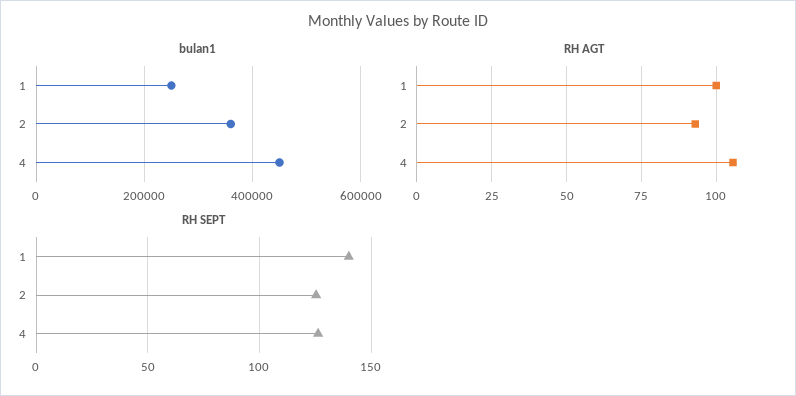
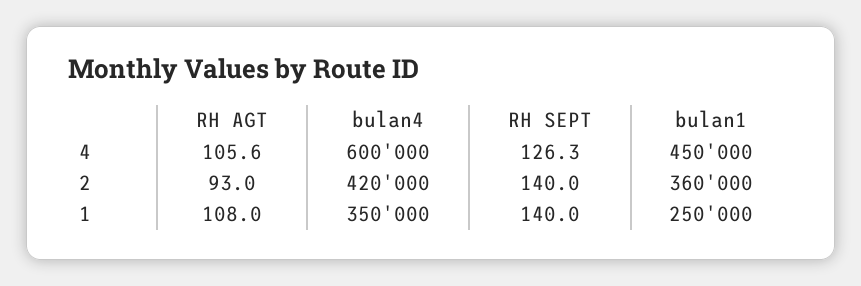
RH AGT, 1: 100 -> 108
RH SEPT, 2: 125 -> 140
bulan4, 4: none -> 600000
bulan4, 2: none -> 420000
bulan4, 1: none -> 350000

